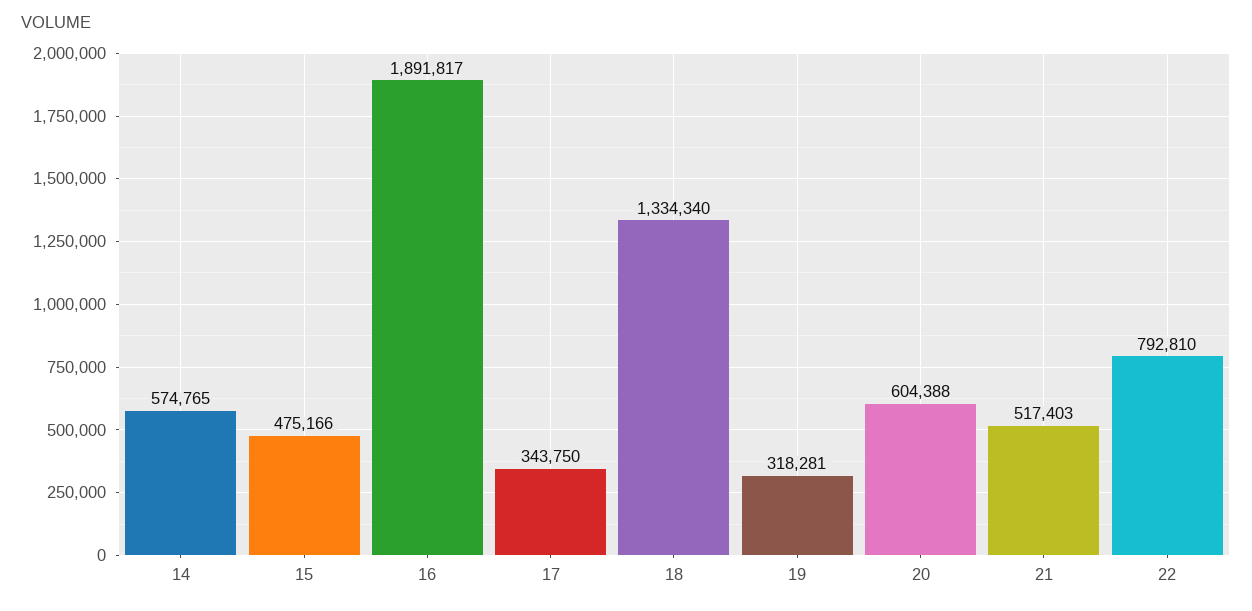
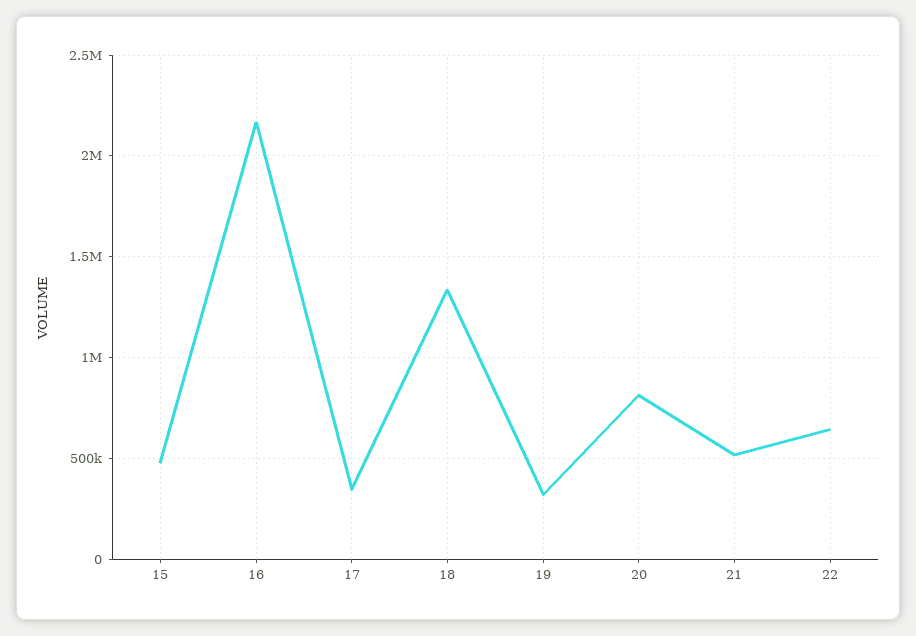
14: 574765 -> none
16: 1891817 -> 2150000
20: 604388 -> 800000
22: 792810 -> 650000

